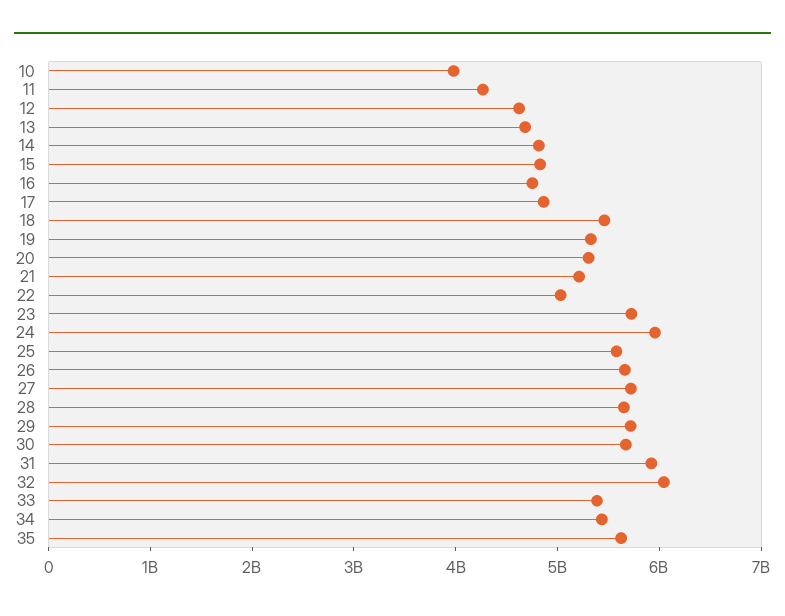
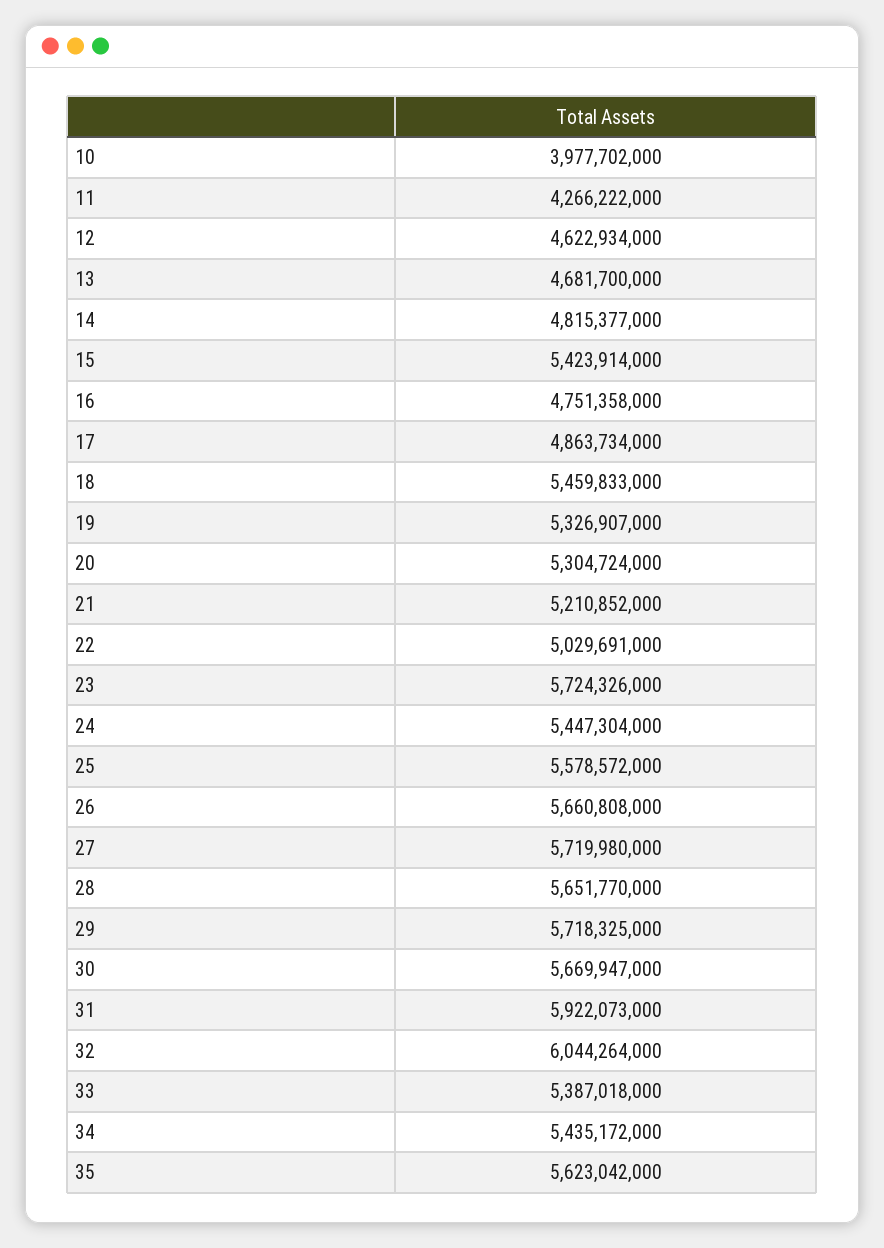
15: 4800000000 -> 5423914000
24: 6000000000 -> 5447304000

